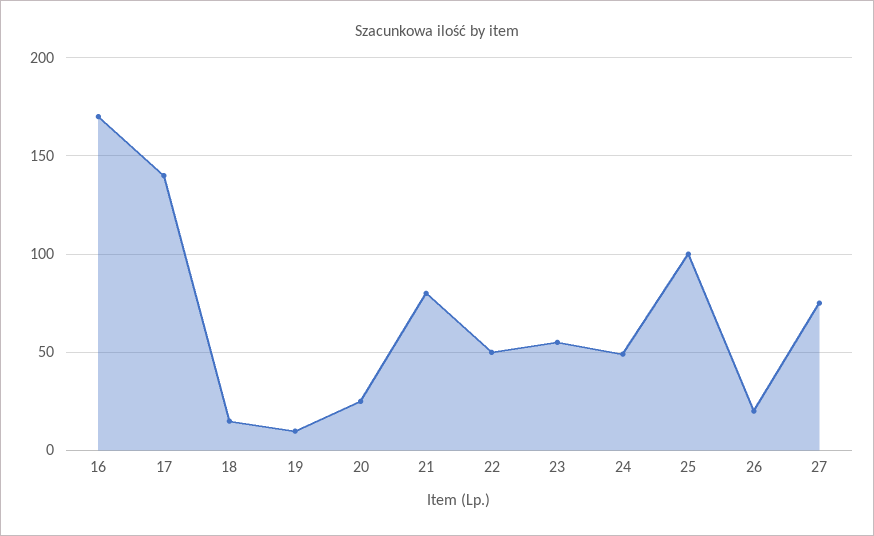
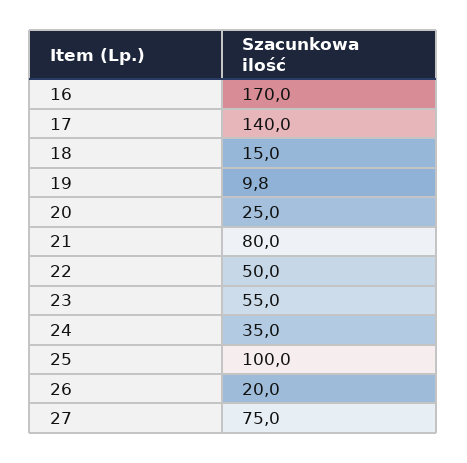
24: 50 -> 35

